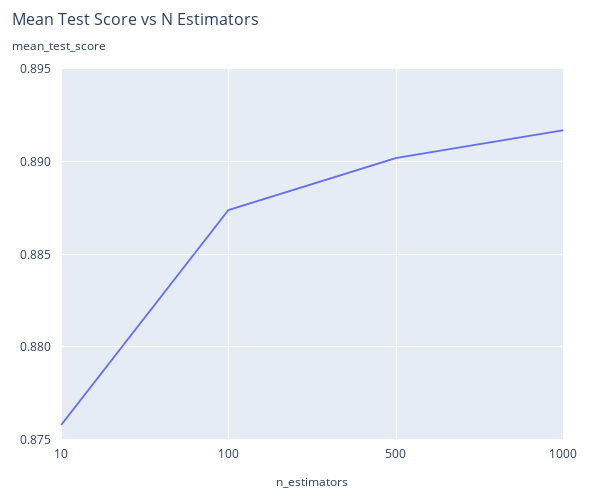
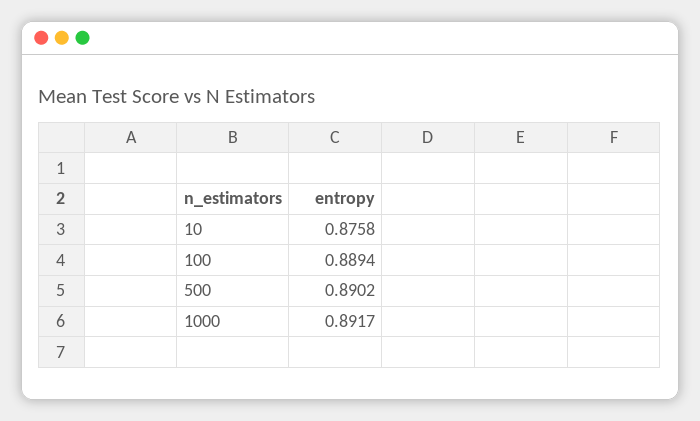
100: 0.8875 -> 0.8894

